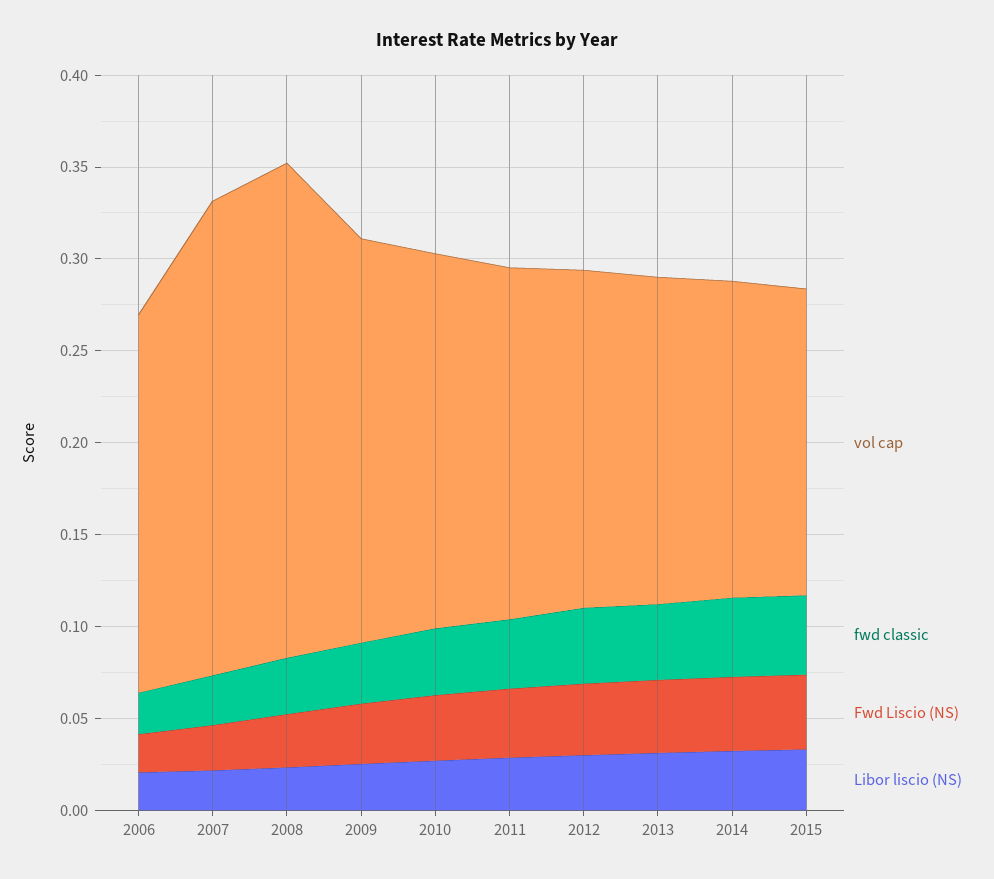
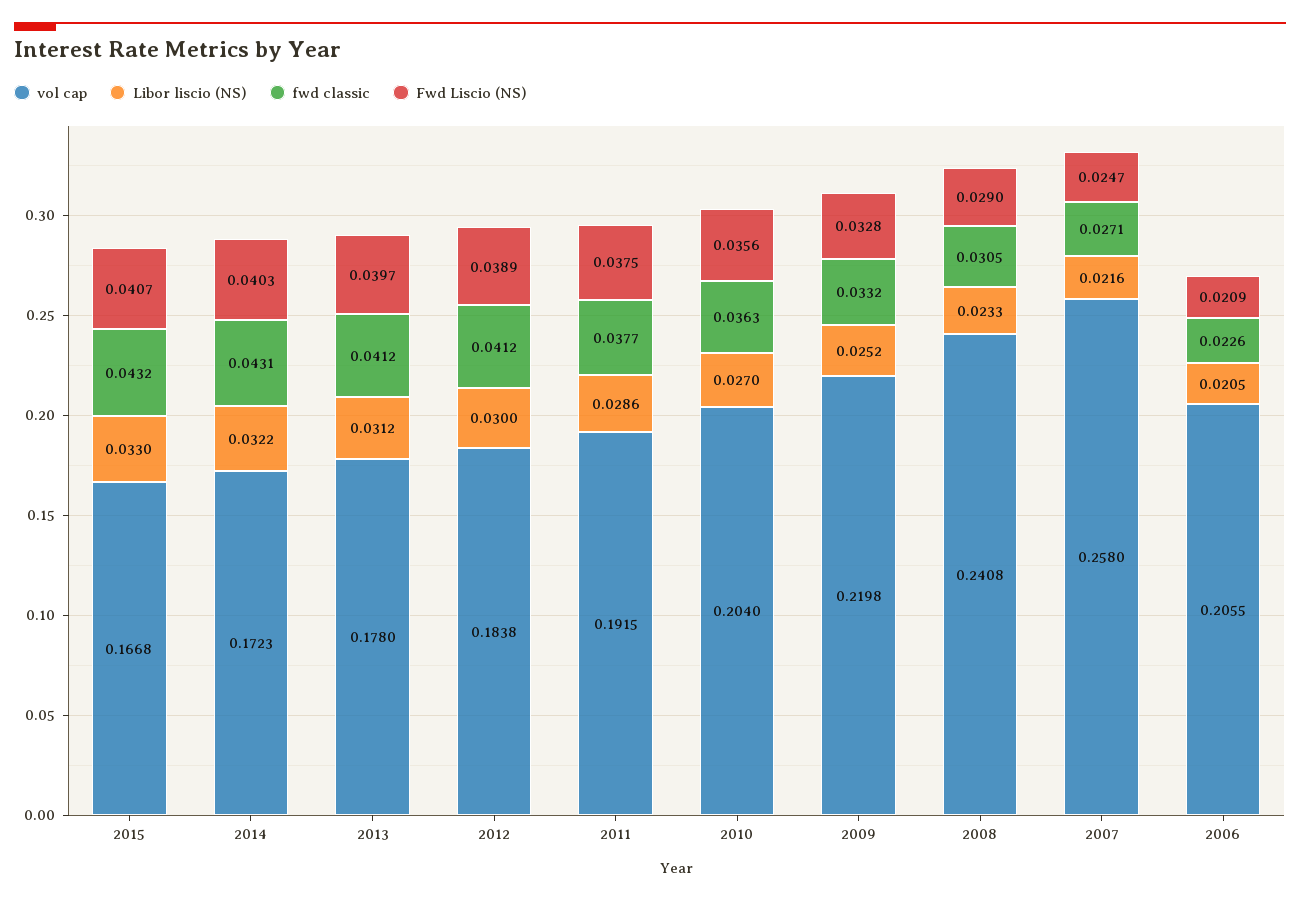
vol cap, 2008: 0.27 -> 0.2408

